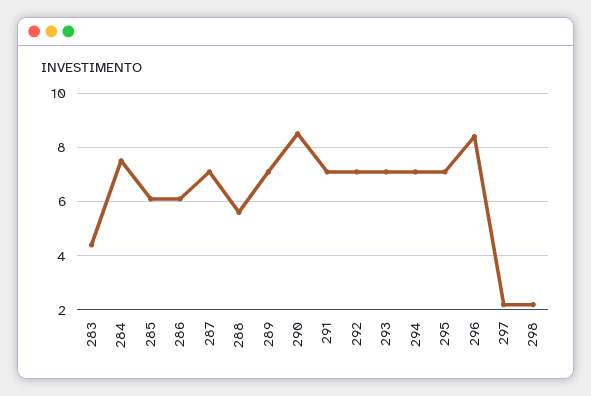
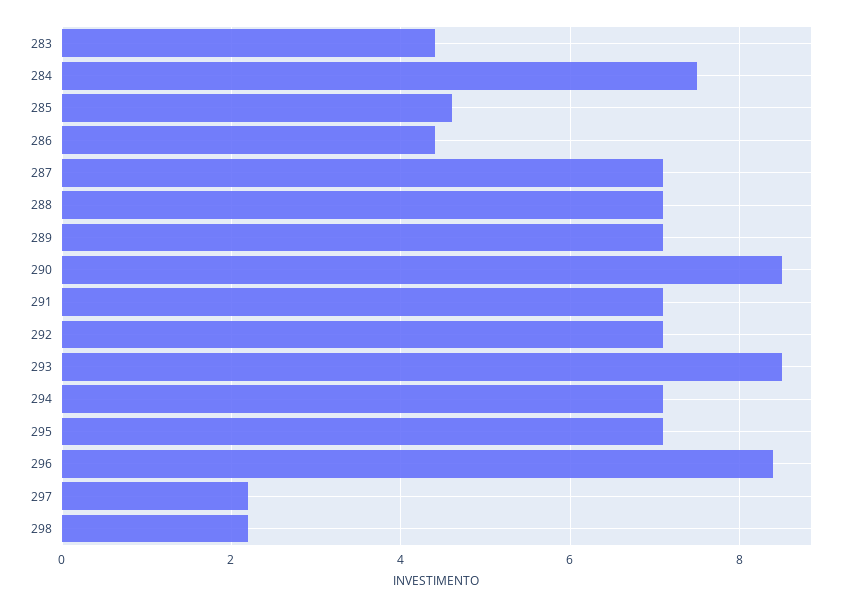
285: 6 -> 4.5
286: 6 -> 4.5
288: 5.5 -> 7
293: 7 -> 8.5

